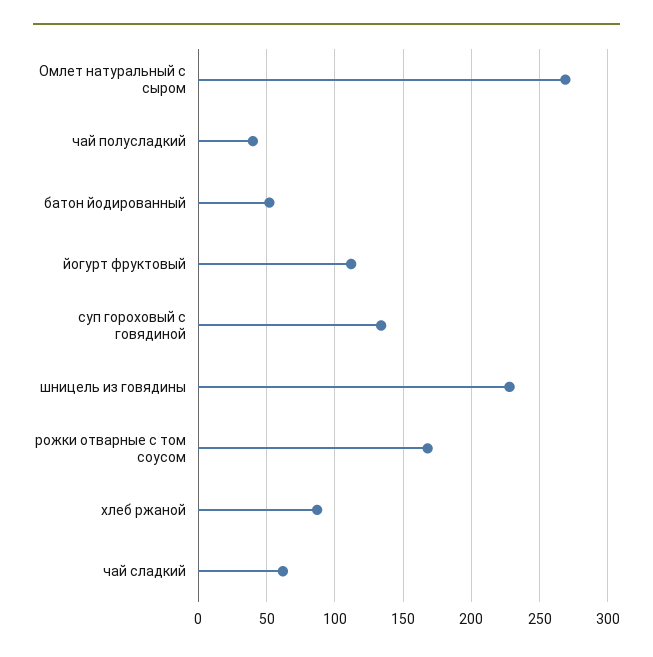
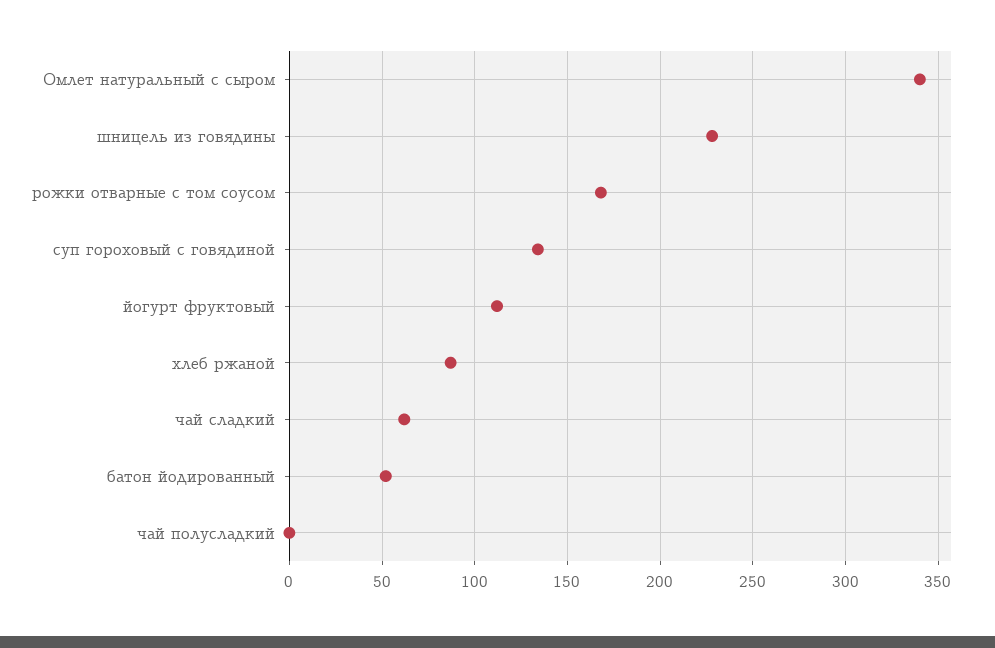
Омлет натуральный с сыром: 270 -> 340
чай полусладкий: 40 -> 0

